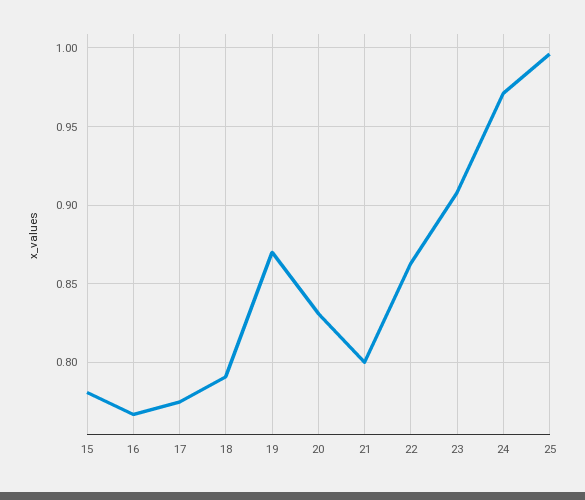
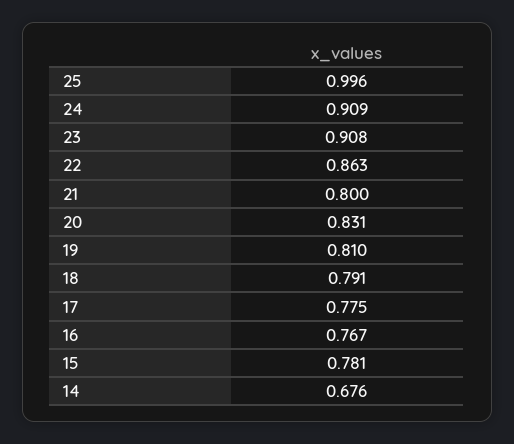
19: 0.87 -> 0.81
24: 0.97 -> 0.909
14: none -> 0.676

